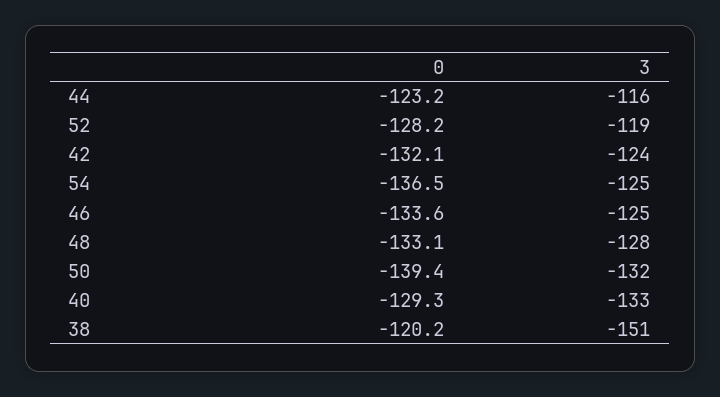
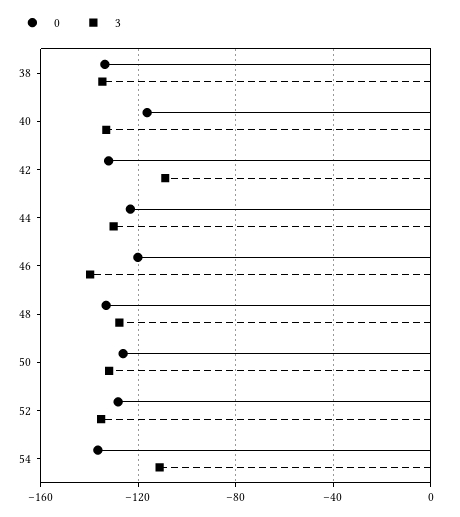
3, 44: -116 -> -130
3, 52: -119 -> -135
3, 42: -124 -> -110
3, 54: -125 -> -110
0, 46: -133.6 -> -120
3, 46: -125 -> -140
0, 50: -139.4 -> -125
0, 40: -129.3 -> -115
0, 38: -120.2 -> -135
3, 38: -151 -> -135

